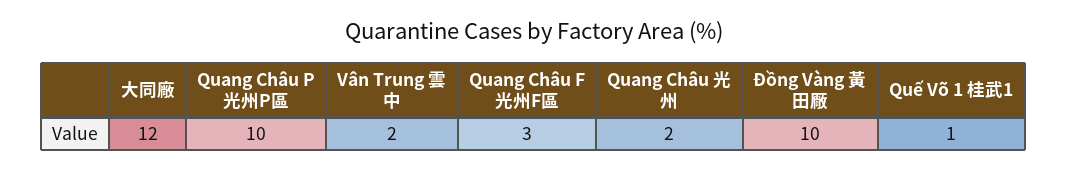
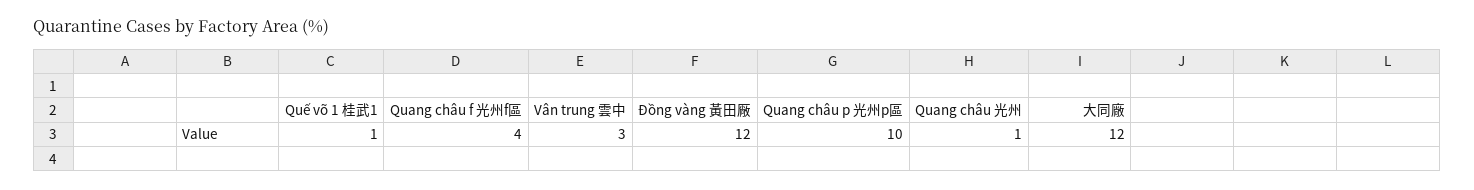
Vân Trung 雲中: 2 -> 3
Quang Châu F 光州F區: 3 -> 4
Quang Châu 光州: 2 -> 1
Đồng Vàng 黃田厰: 10 -> 12

